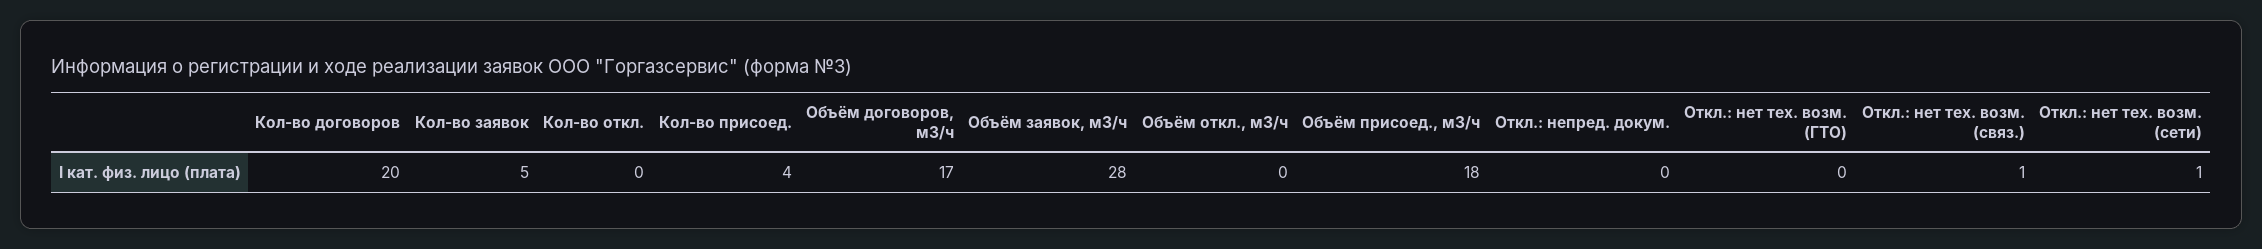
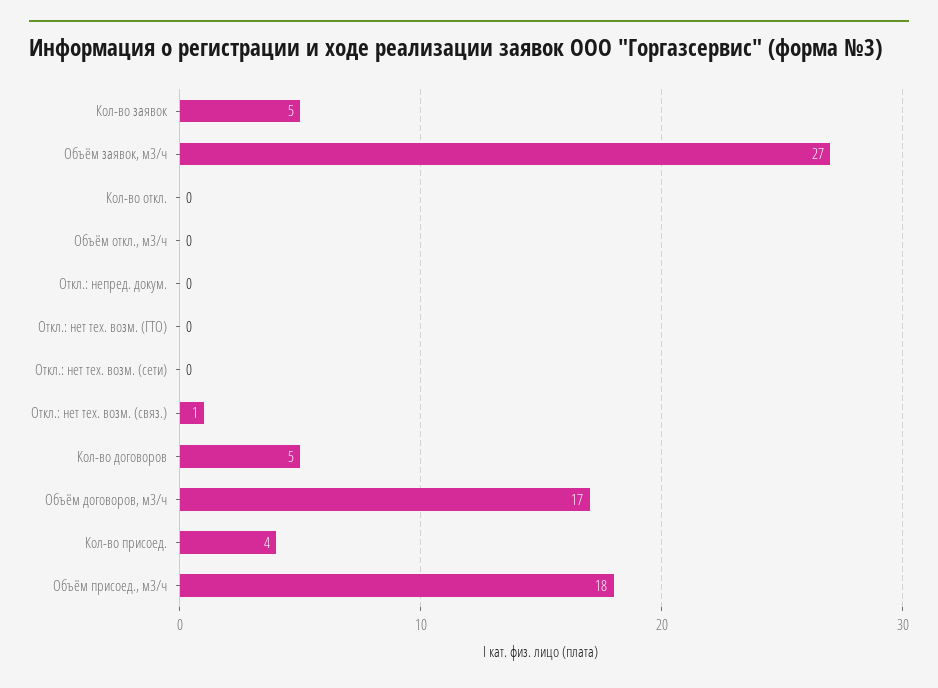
Кол-во договоров: 20 -> 5
Объём заявок, м3/ч: 28 -> 27
Откл.: нет тех. возм. (сети): 1 -> 0

